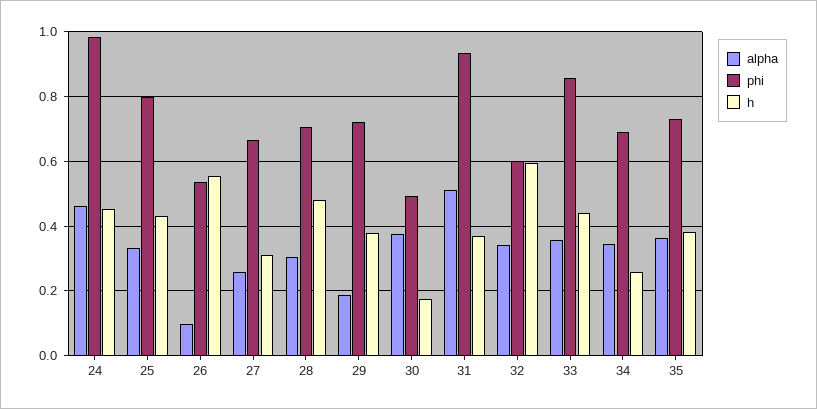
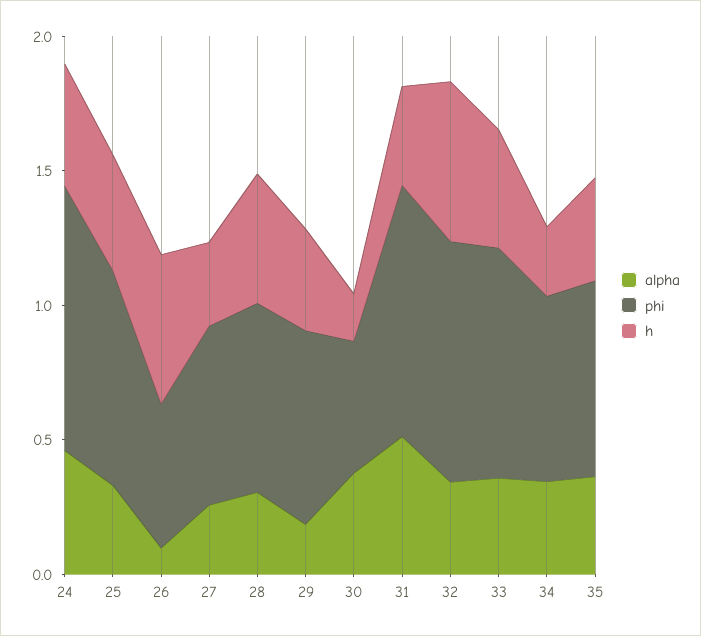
phi, 32: 0.6 -> 0.9

